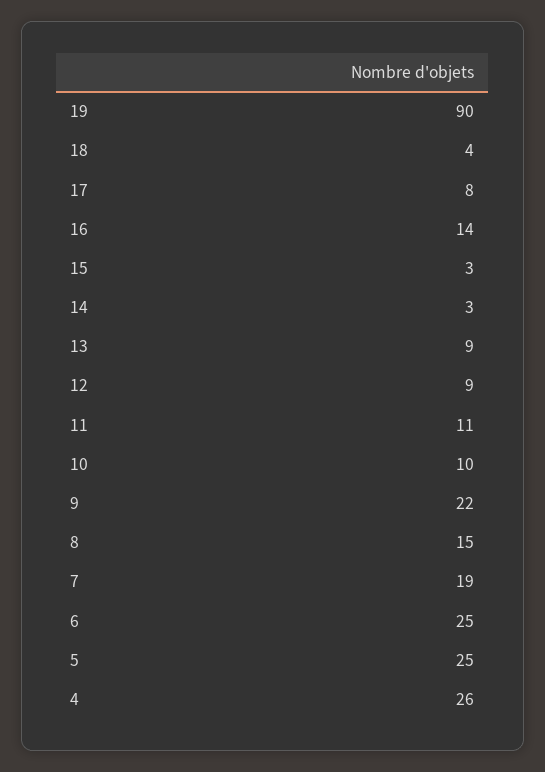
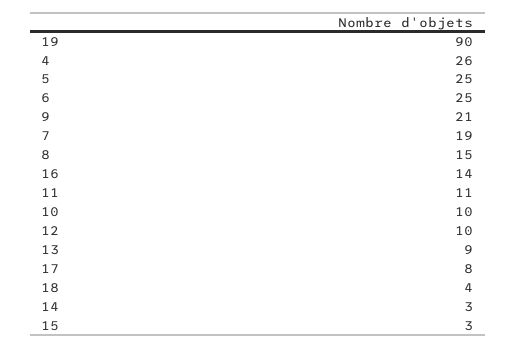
12: 9 -> 10
9: 22 -> 21

